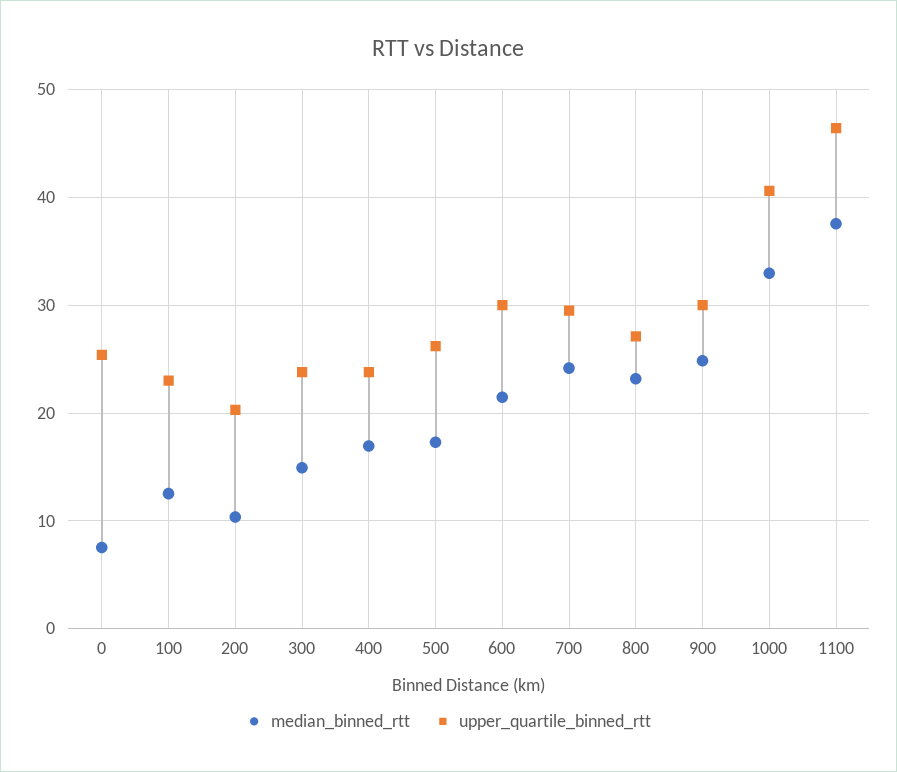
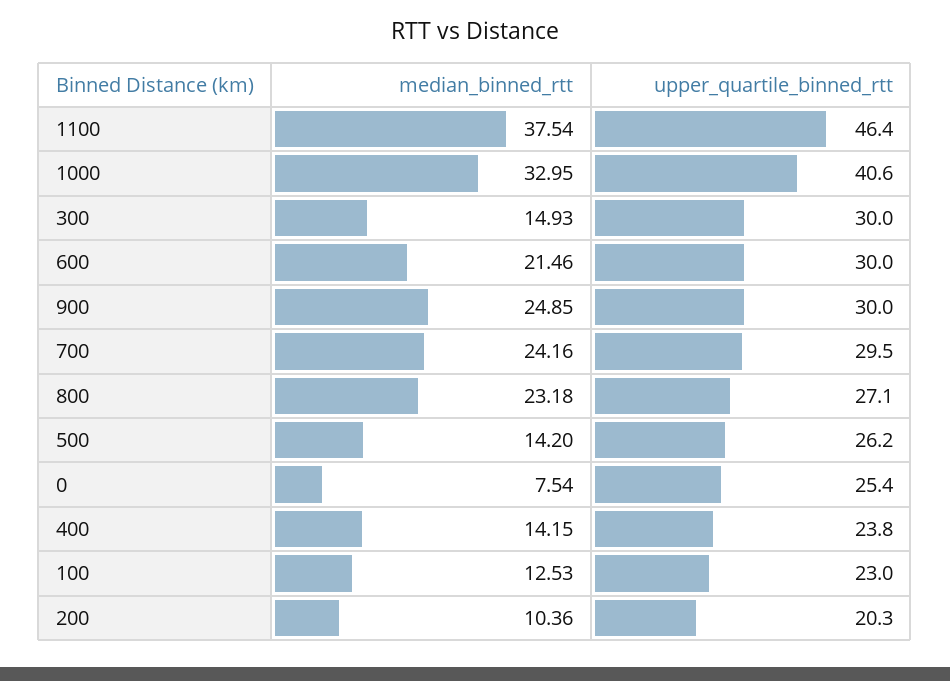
upper_quartile_binned_rtt, 300: 24 -> 30
median_binned_rtt, 400: 17 -> 14.15
median_binned_rtt, 500: 17 -> 14.2

